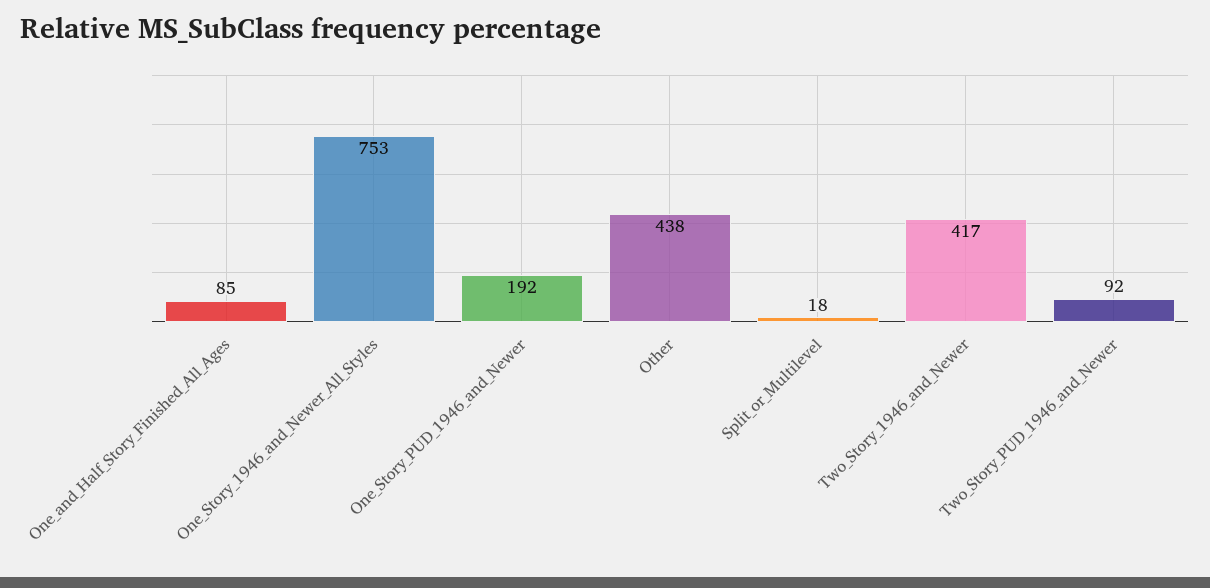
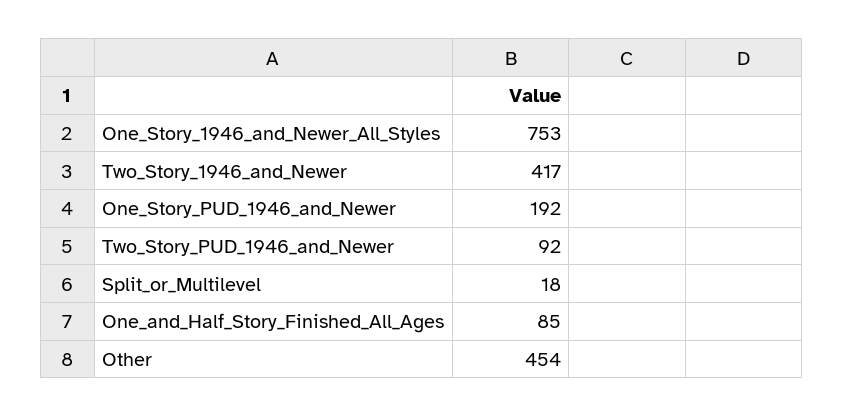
Other: 438 -> 454

